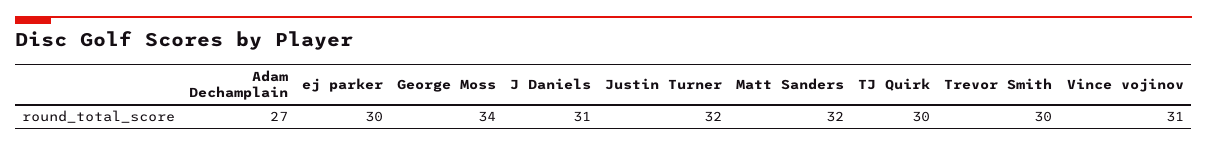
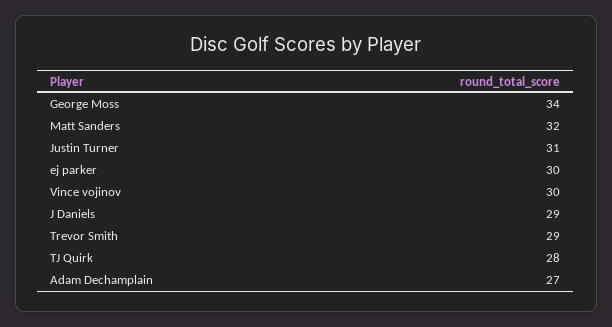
J Daniels: 31 -> 29
Justin Turner: 32 -> 31
TJ Quirk: 30 -> 28
Trevor Smith: 30 -> 29
Vince vojinov: 31 -> 30

